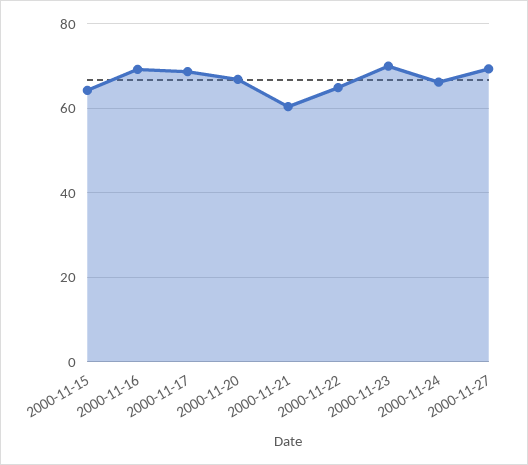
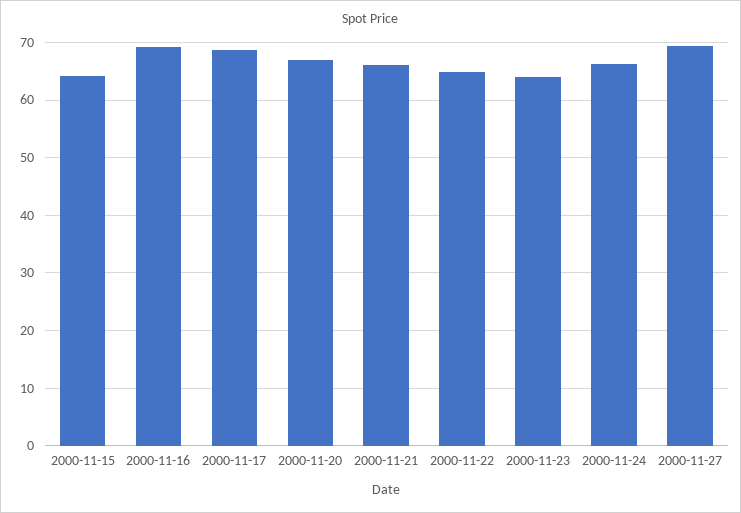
2000-11-21: 60 -> 66
2000-11-23: 70 -> 64

